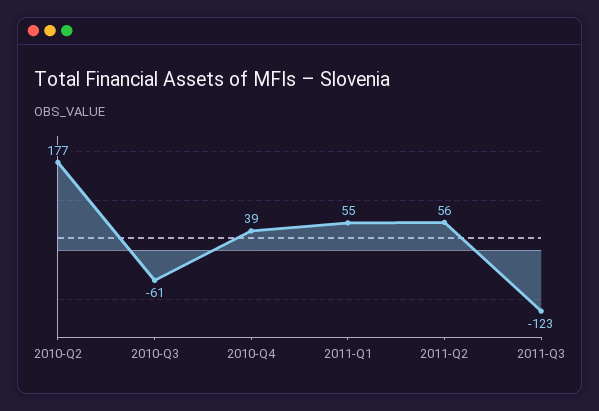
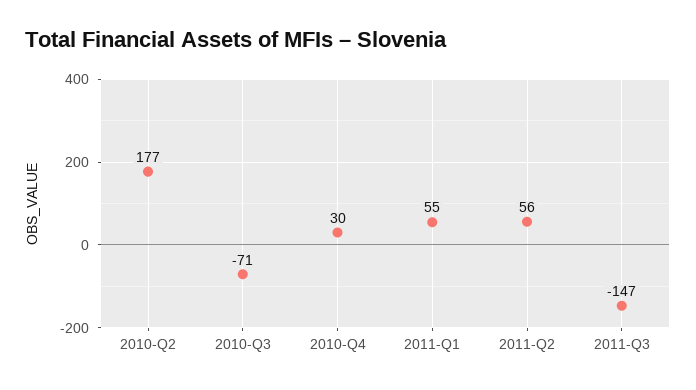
2010-Q3: -61 -> -71
2010-Q4: 39 -> 30
2011-Q3: -123 -> -147

